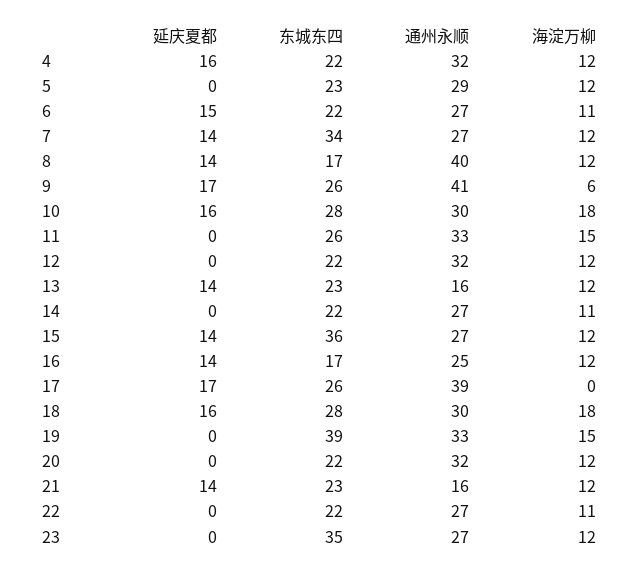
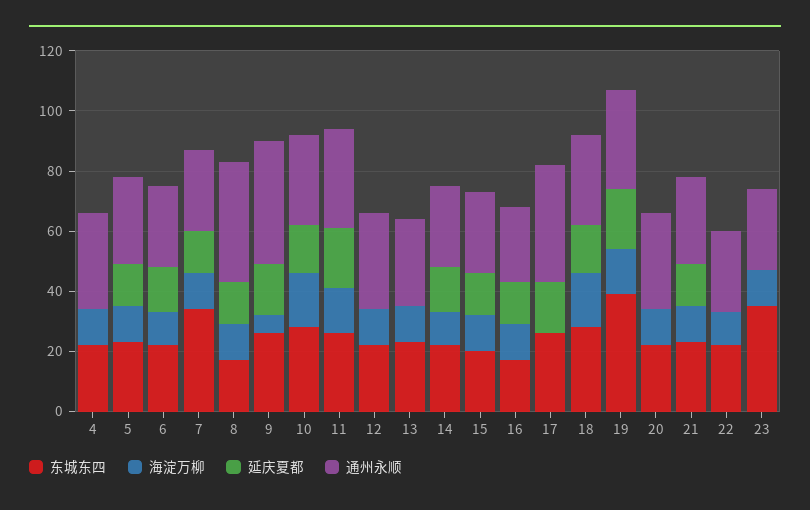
延庆夏都, 4: 16 -> 0
延庆夏都, 5: 0 -> 15
延庆夏都, 11: 0 -> 20
延庆夏都, 13: 14 -> 0
通州永顺, 13: 16 -> 30
延庆夏都, 14: 0 -> 15
东城东四, 15: 36 -> 20
延庆夏都, 19: 0 -> 20
通州永顺, 21: 16 -> 30

